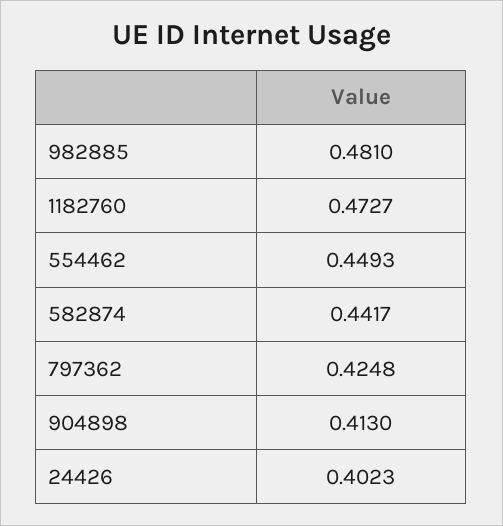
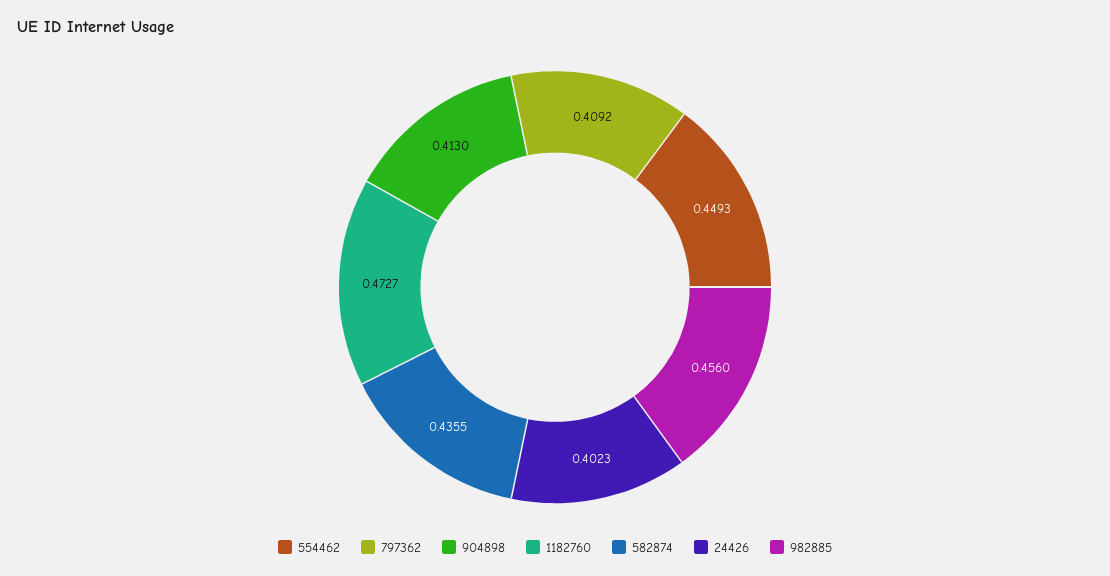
982885: 0.481 -> 0.456
582874: 0.4417 -> 0.4355
797362: 0.4248 -> 0.4092

